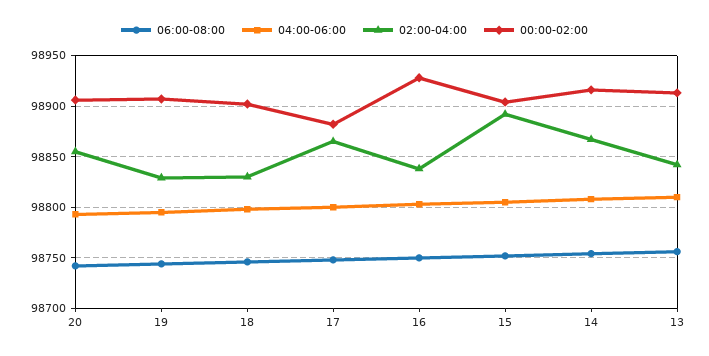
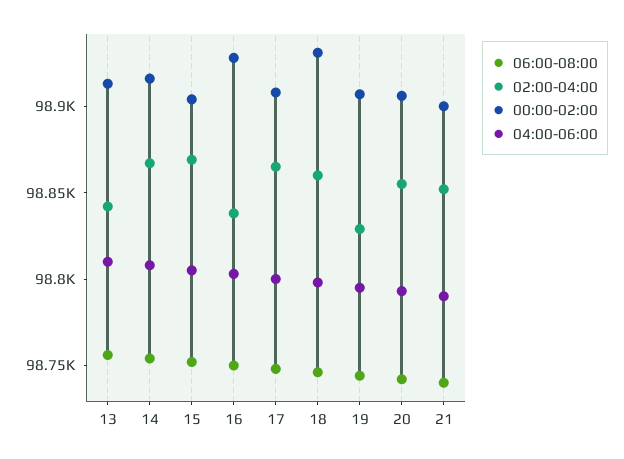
02:00-04:00, 18: 98830 -> 98860
00:00-02:00, 18: 98900 -> 98930
00:00-02:00, 17: 98880 -> 98910
02:00-04:00, 15: 98890 -> 98870
06:00-08:00, 21: none -> 98740
02:00-04:00, 21: none -> 98850
00:00-02:00, 21: none -> 98900
04:00-06:00, 21: none -> 98790

